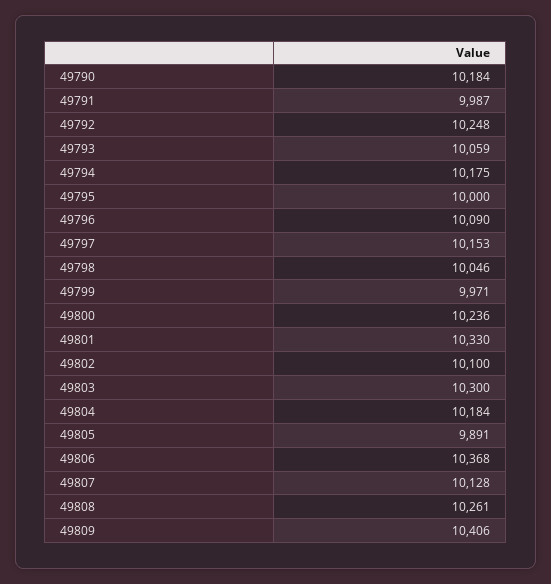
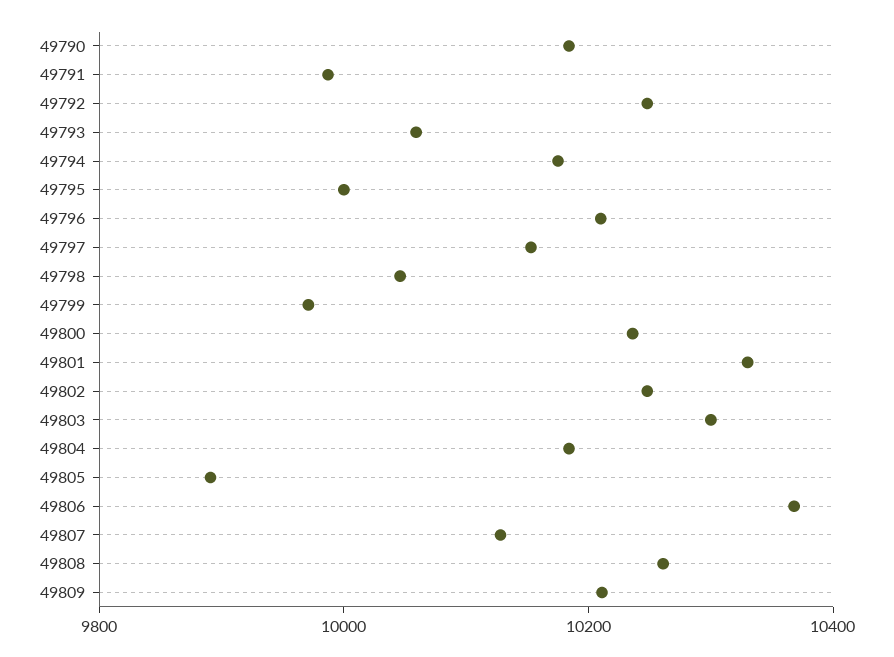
49796: 10090 -> 10200
49802: 10100 -> 10250
49809: 10406 -> 10200

